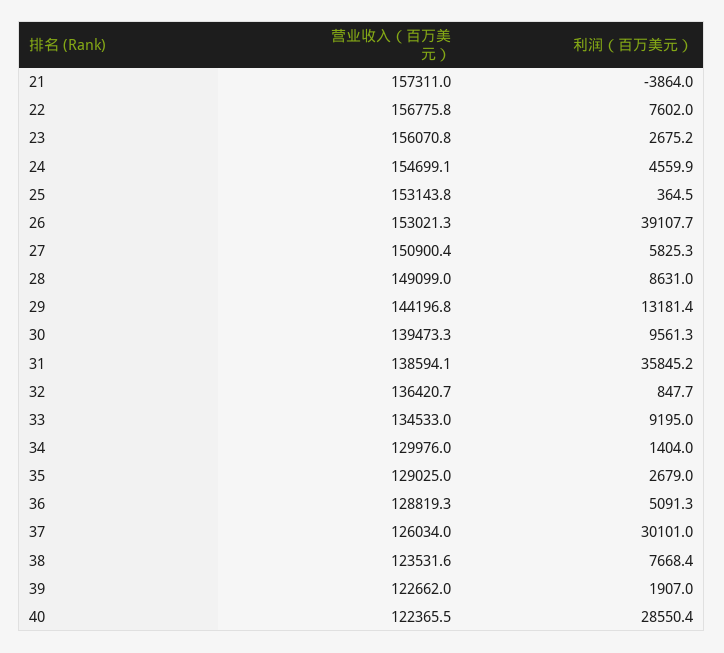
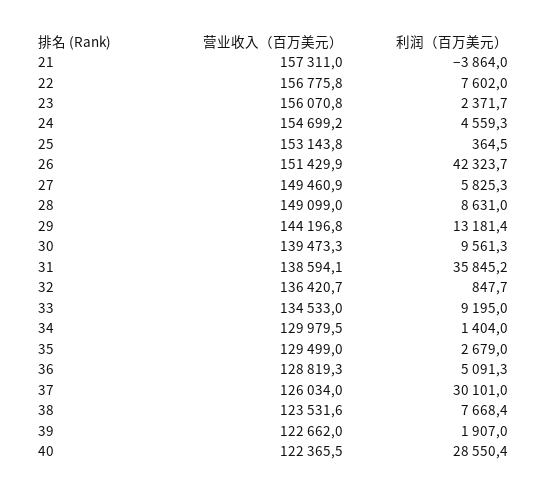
利润（百万美元）, 23: 2675.2 -> 2371.7
营业收入（百万美元）, 24: 154699.1 -> 154699.2
利润（百万美元）, 24: 4559.9 -> 4559.3
营业收入（百万美元）, 26: 153021.3 -> 151429.9
利润（百万美元）, 26: 39107.7 -> 42323.7
营业收入（百万美元）, 27: 150900.4 -> 149460.9
营业收入（百万美元）, 34: 129976 -> 129979.5
营业收入（百万美元）, 35: 129025 -> 129499

